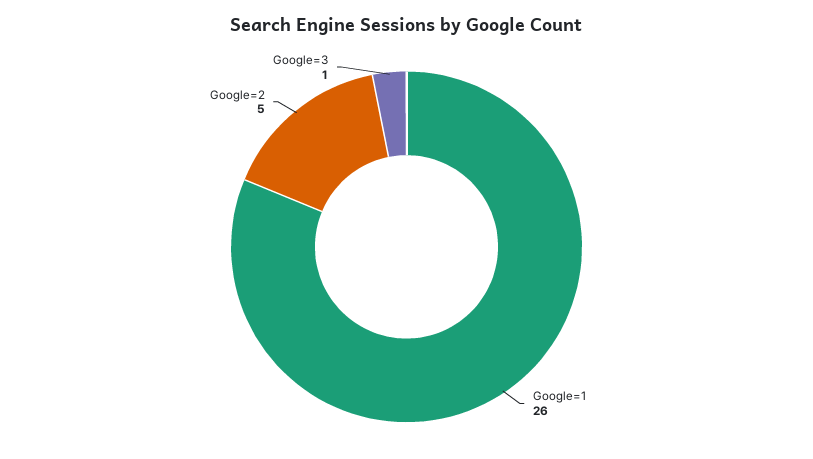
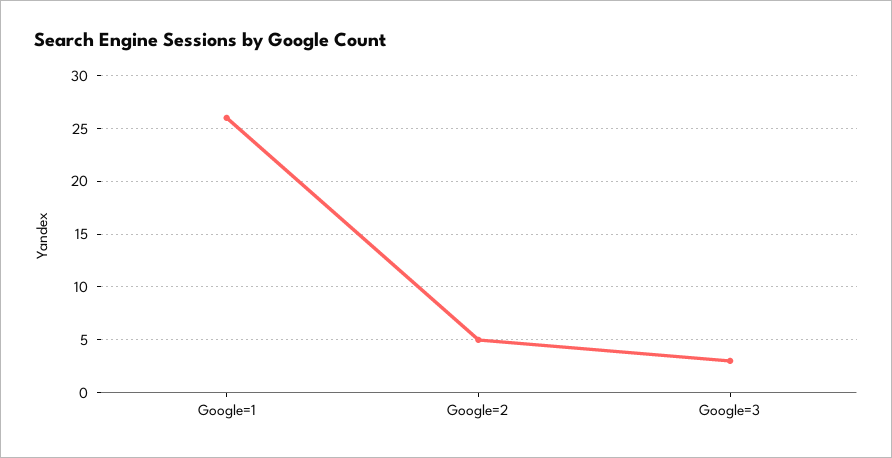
Google=3: 1 -> 3

